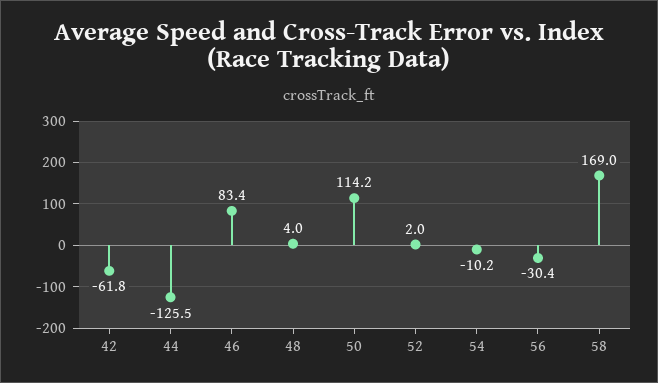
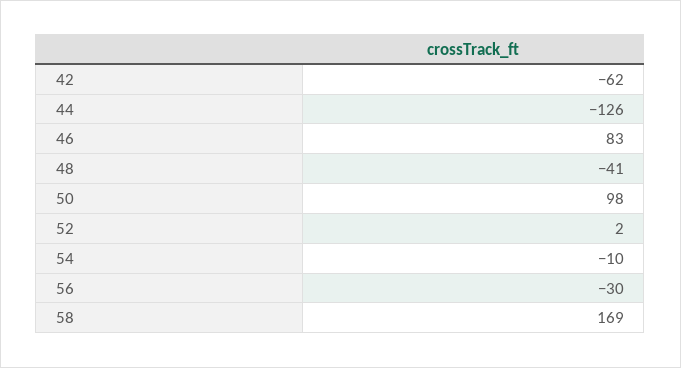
48: 4 -> -41
50: 114.2 -> 98

